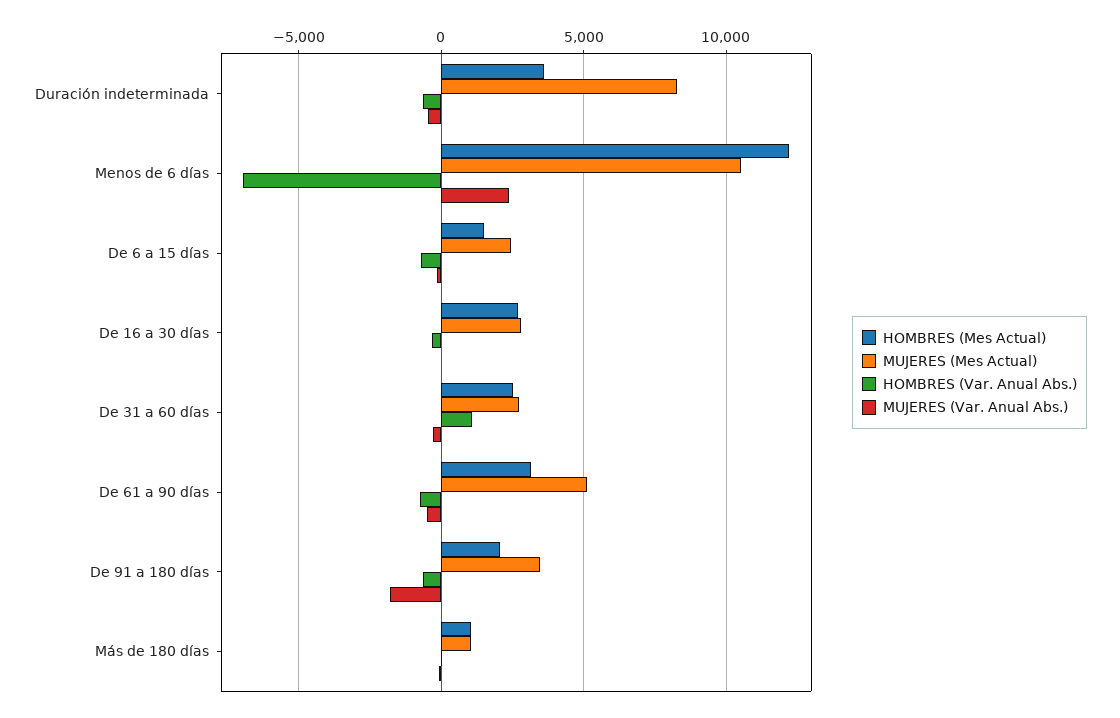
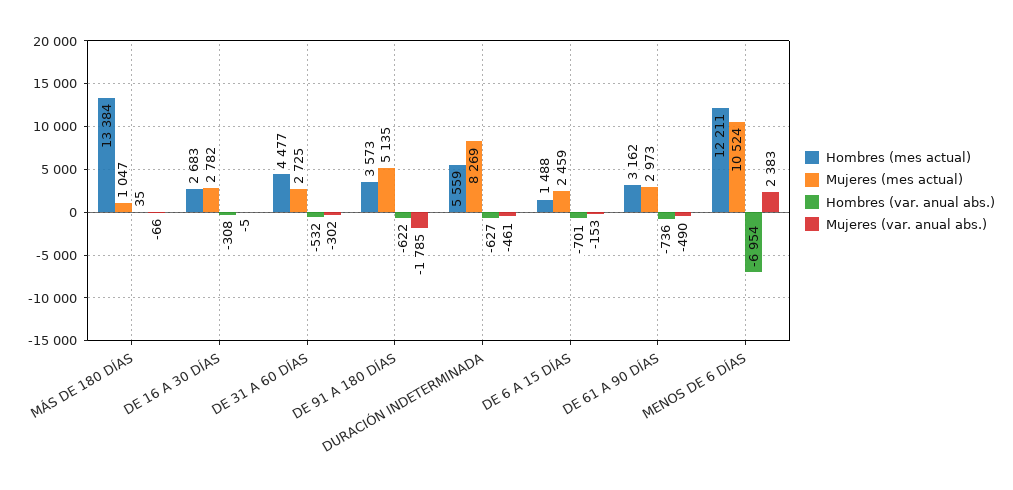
HOMBRES (Mes Actual), Duración indeterminada: 3500 -> 5559
HOMBRES (Mes Actual), De 31 a 60 días: 2500 -> 4477
HOMBRES (Var. Anual Abs.), De 31 a 60 días: 1000 -> -532
MUJERES (Mes Actual), De 61 a 90 días: 5000 -> 2973
HOMBRES (Mes Actual), De 91 a 180 días: 2000 -> 3573
MUJERES (Mes Actual), De 91 a 180 días: 3500 -> 5135
HOMBRES (Mes Actual), Más de 180 días: 1000 -> 13384

